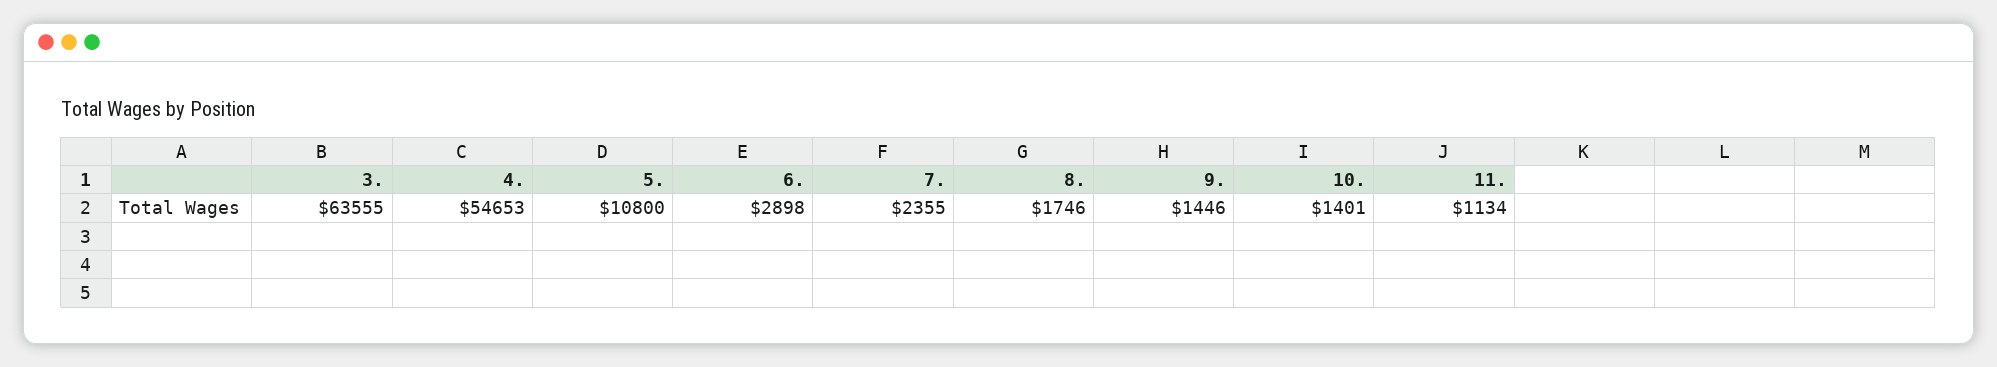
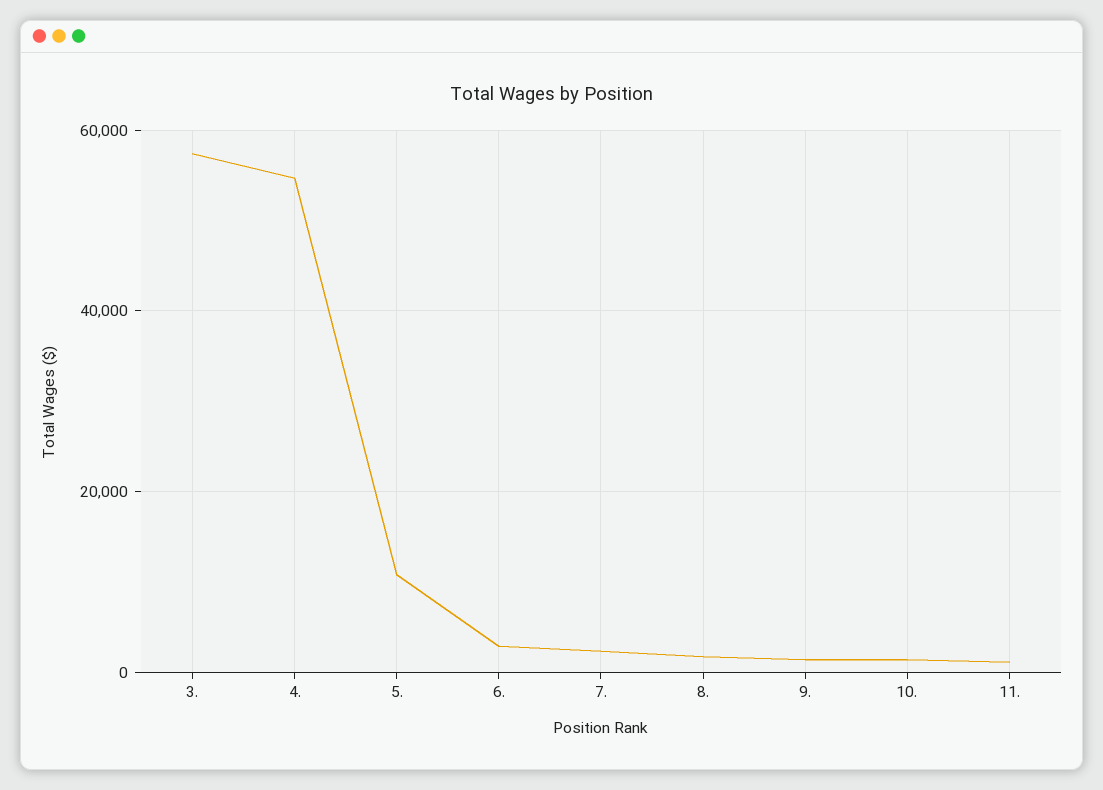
3.: 63555 -> 58000

